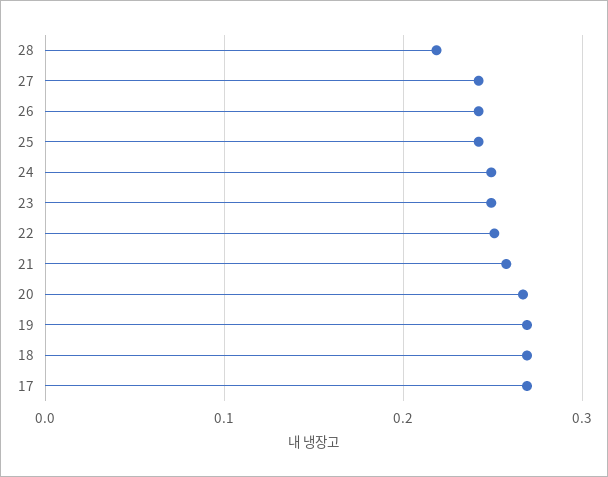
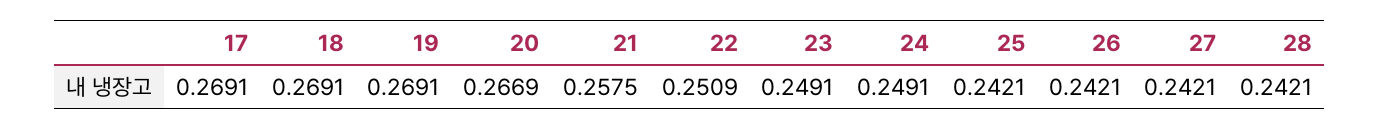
28: 0.22 -> 0.2421

